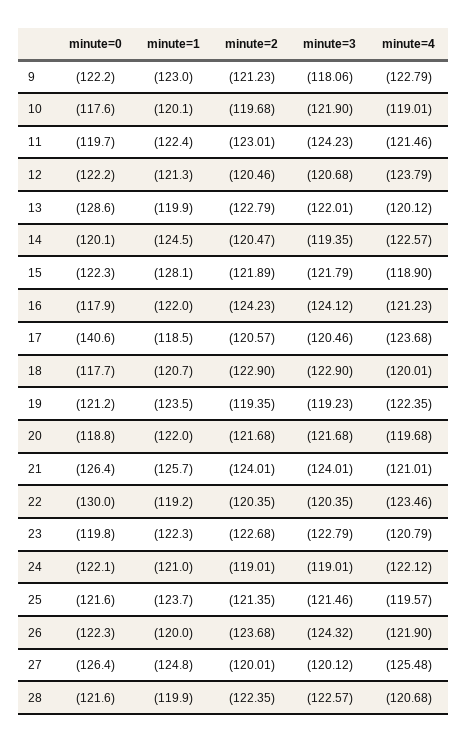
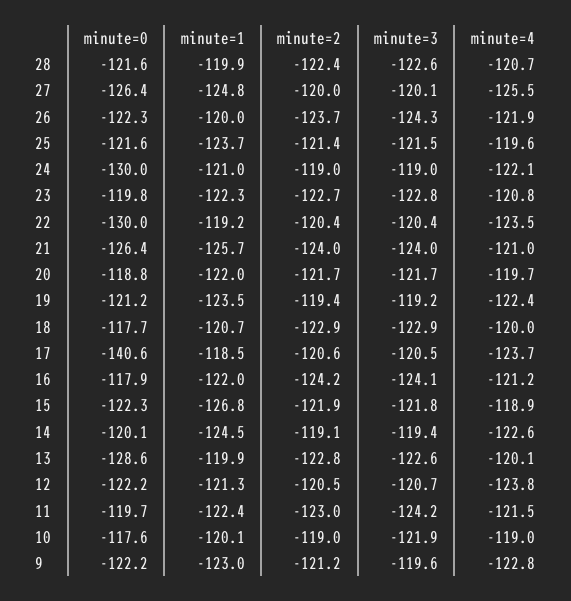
minute=3, 9: -118.06 -> -119.6
minute=2, 10: -119.68 -> -119
minute=3, 13: -122.01 -> -122.6
minute=2, 14: -120.47 -> -119.1
minute=1, 15: -128.1 -> -126.8
minute=0, 24: -122.1 -> -130

